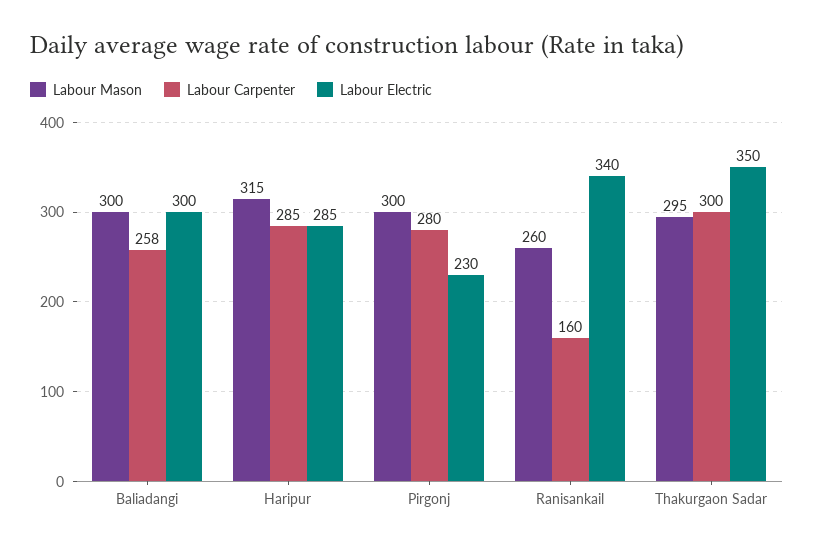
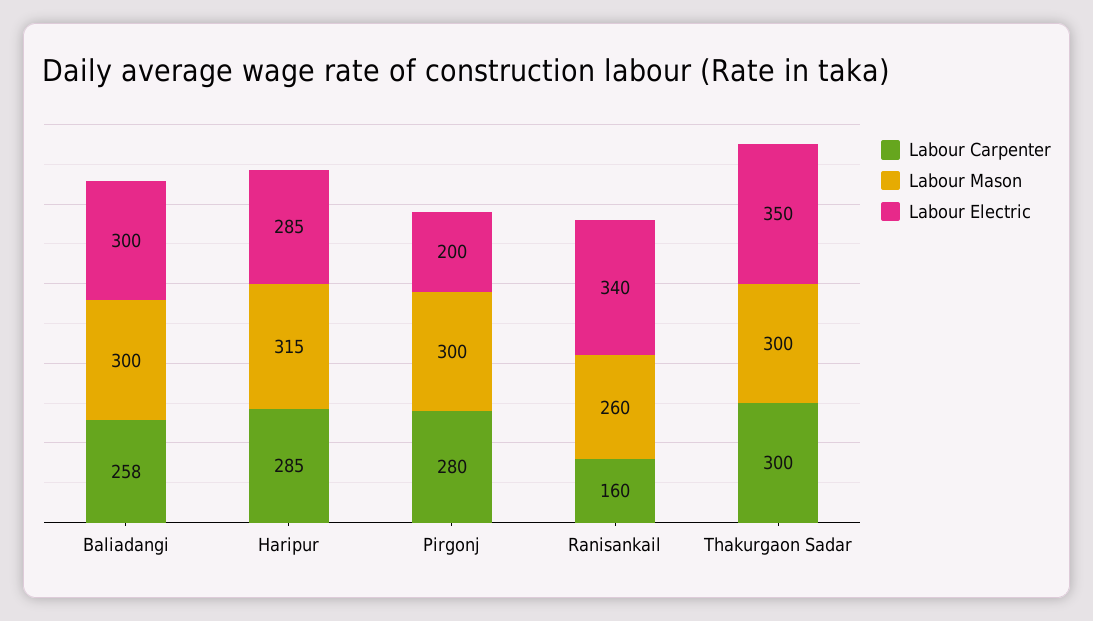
Labour Electric, Pirgonj: 230 -> 200
Labour Mason, Thakurgaon Sadar: 295 -> 300

